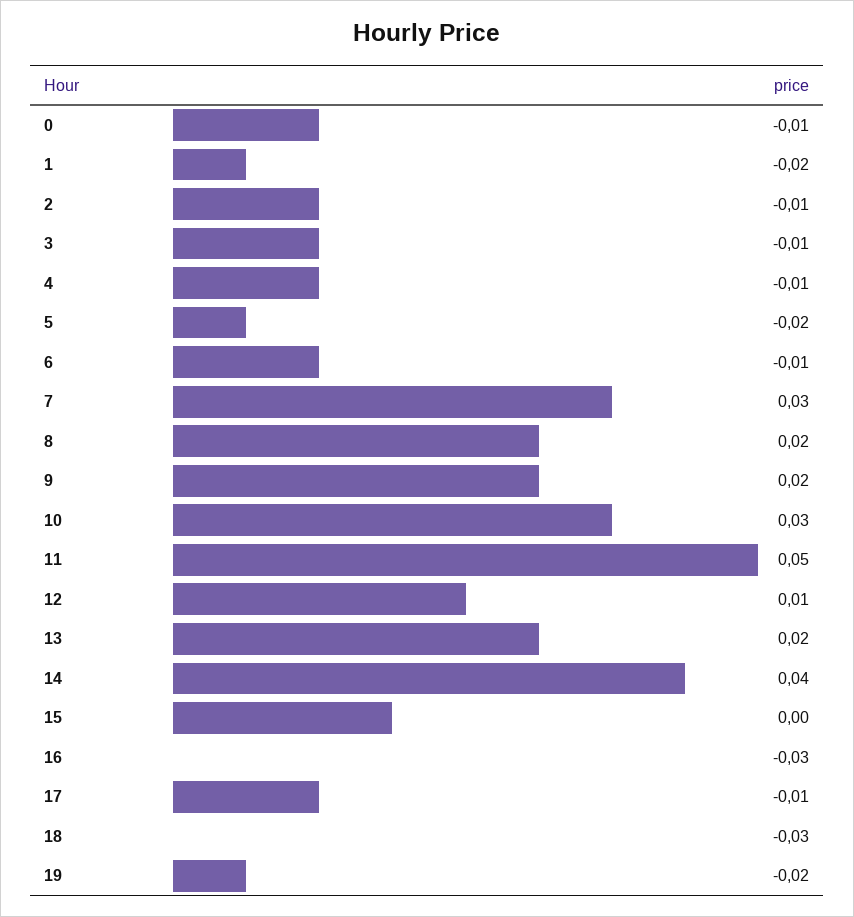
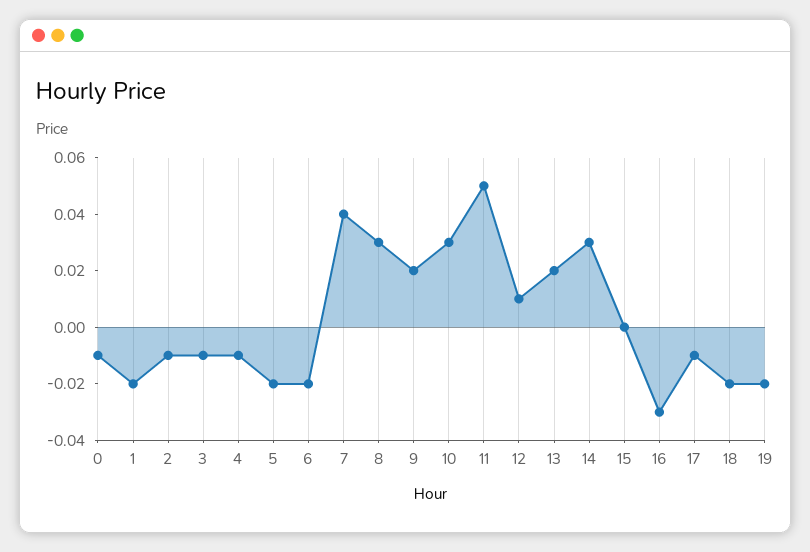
6: -0.01 -> -0.02
7: 0.03 -> 0.04
8: 0.02 -> 0.03
14: 0.04 -> 0.03
18: -0.03 -> -0.02

